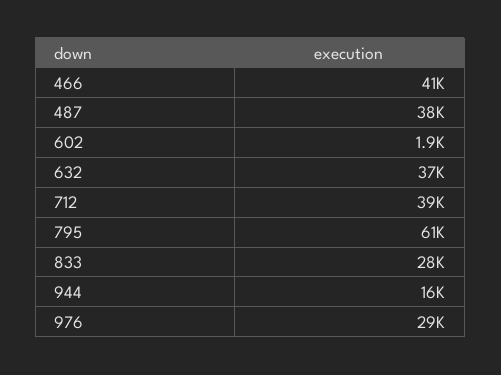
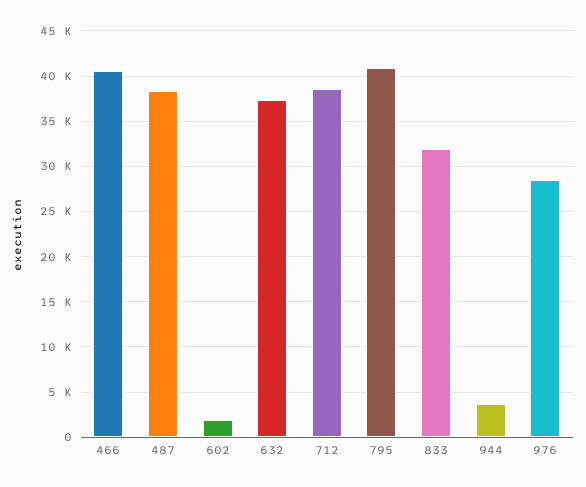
795: 61000 -> 41000
833: 28000 -> 32000
944: 16000 -> 4000

